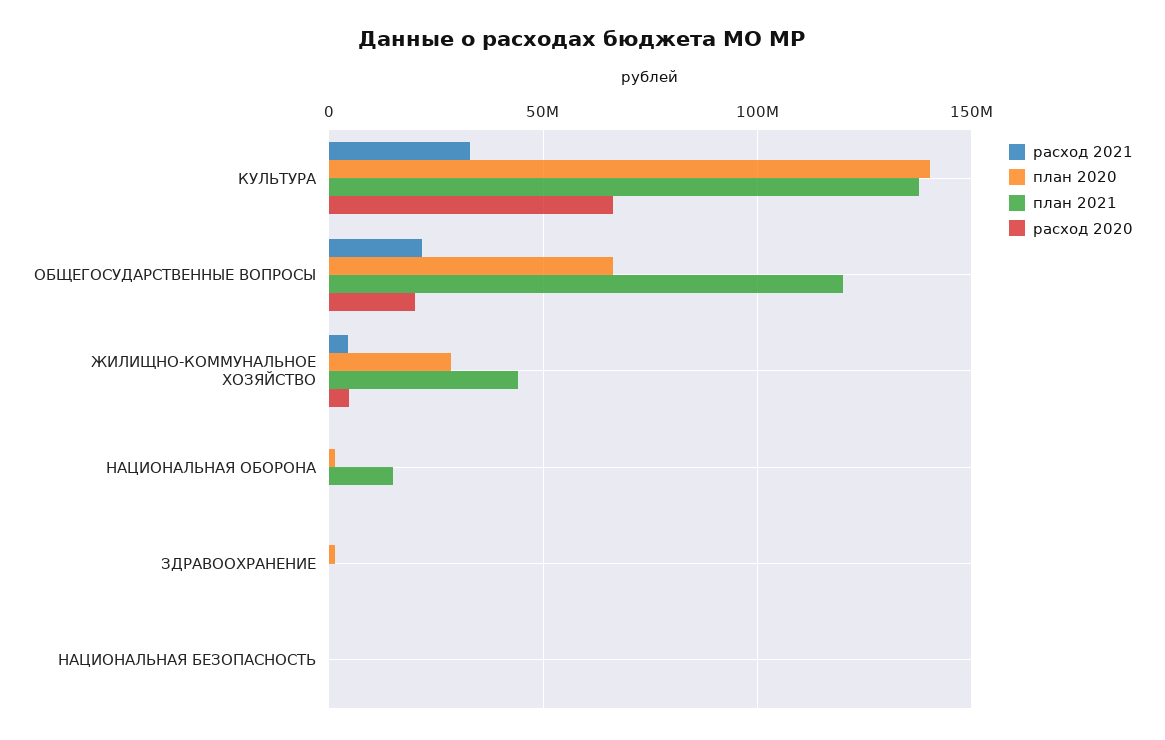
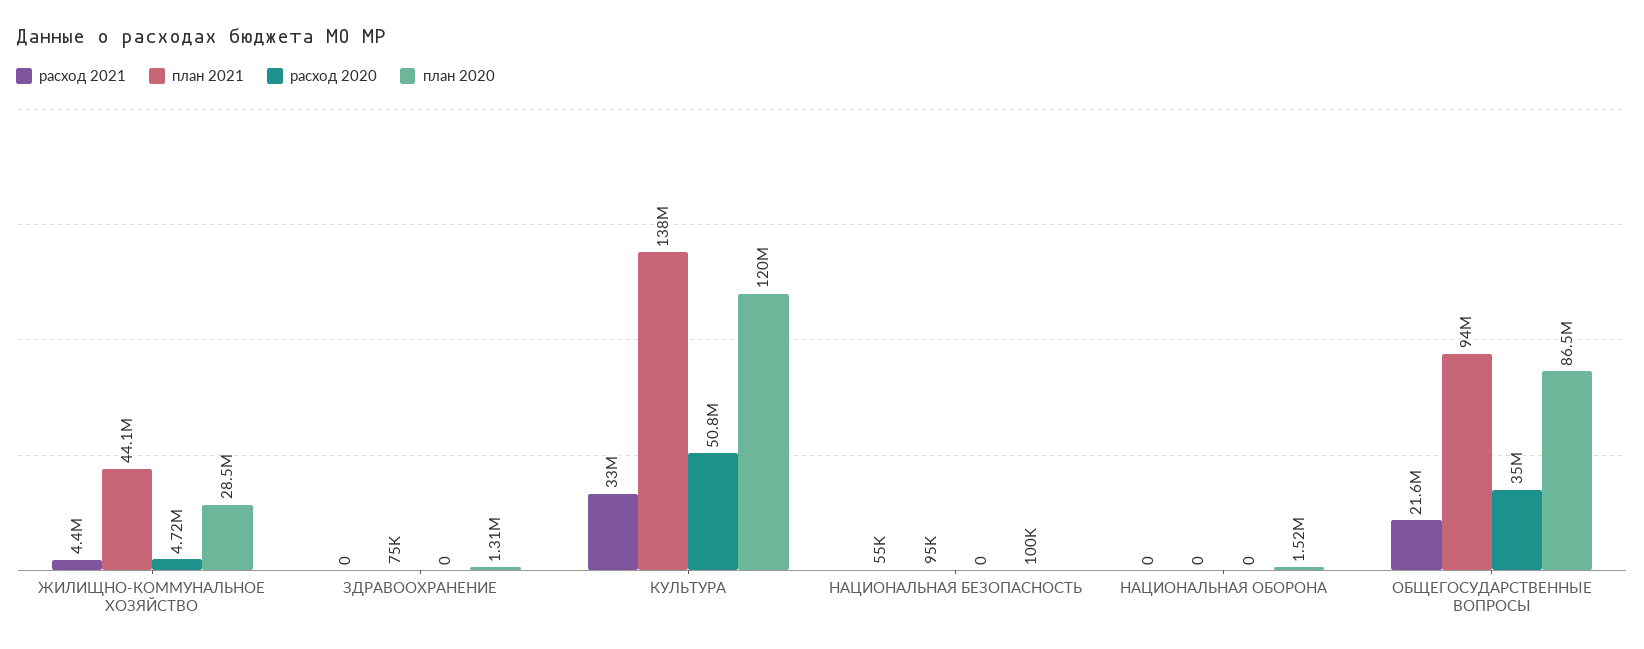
план 2020, КУЛЬТУРА: 140000000 -> 120000000
расход 2020, КУЛЬТУРА: 65000000 -> 50800000
план 2020, ОБЩЕГОСУДАРСТВЕННЫЕ ВОПРОСЫ: 65000000 -> 86500000
план 2021, ОБЩЕГОСУДАРСТВЕННЫЕ ВОПРОСЫ: 120000000 -> 94000000
расход 2020, ОБЩЕГОСУДАРСТВЕННЫЕ ВОПРОСЫ: 20000000 -> 35000000
план 2021, НАЦИОНАЛЬНАЯ ОБОРОНА: 15000000 -> 0

